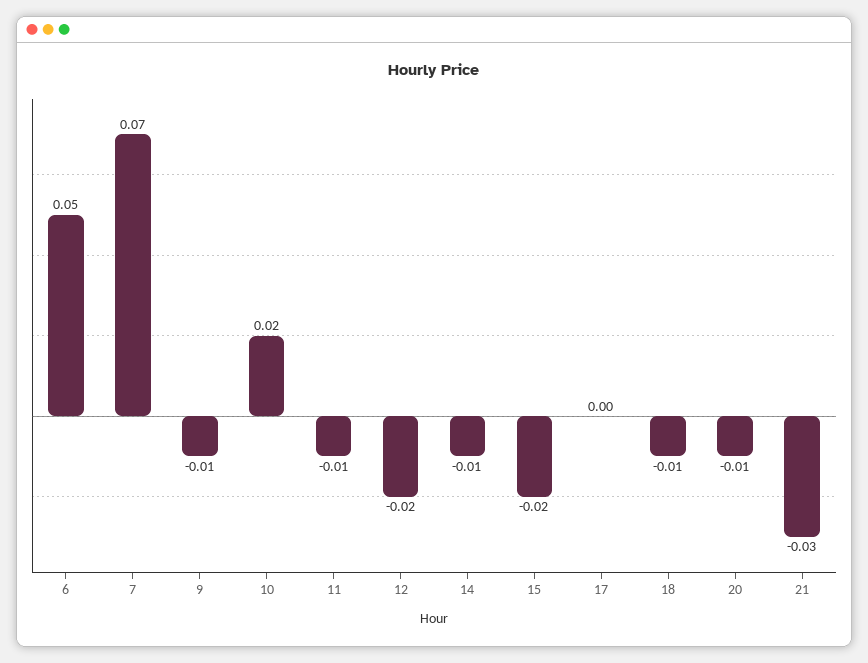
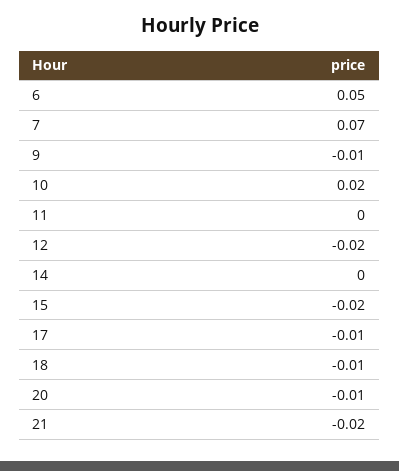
11: -0.01 -> 0
14: -0.01 -> 0
17: 0 -> -0.01
21: -0.03 -> -0.02

